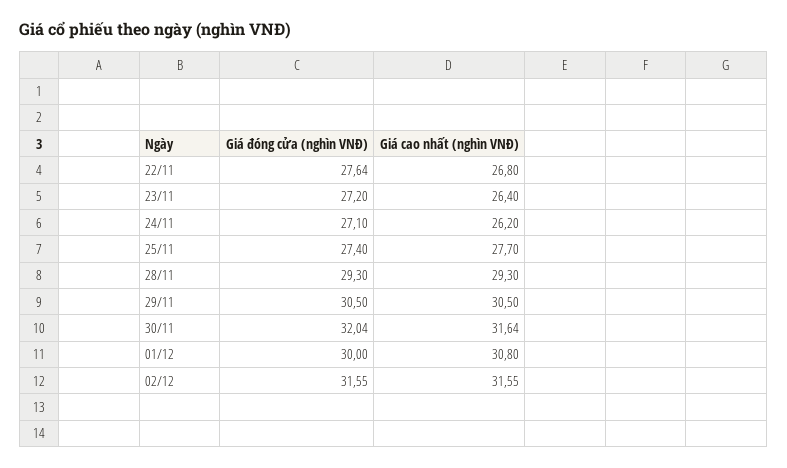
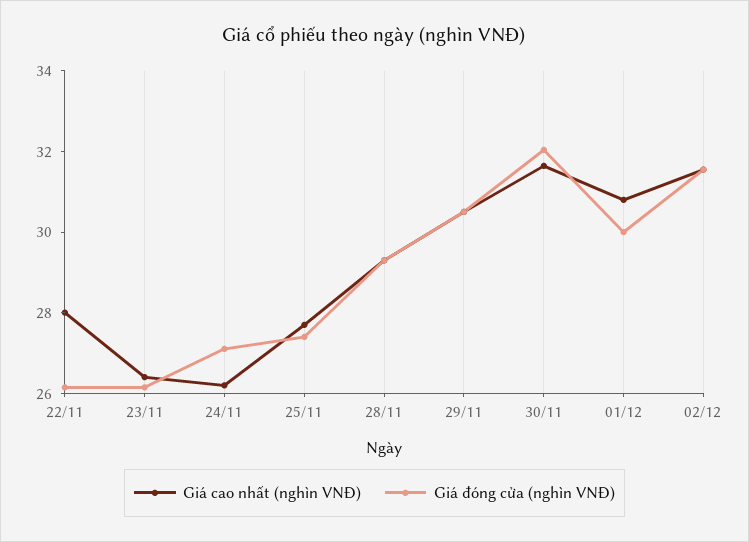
Giá đóng cửa (nghìn VNĐ), 22/11: 27.64 -> 26
Giá cao nhất (nghìn VNĐ), 22/11: 26.8 -> 28
Giá đóng cửa (nghìn VNĐ), 23/11: 27.2 -> 26

